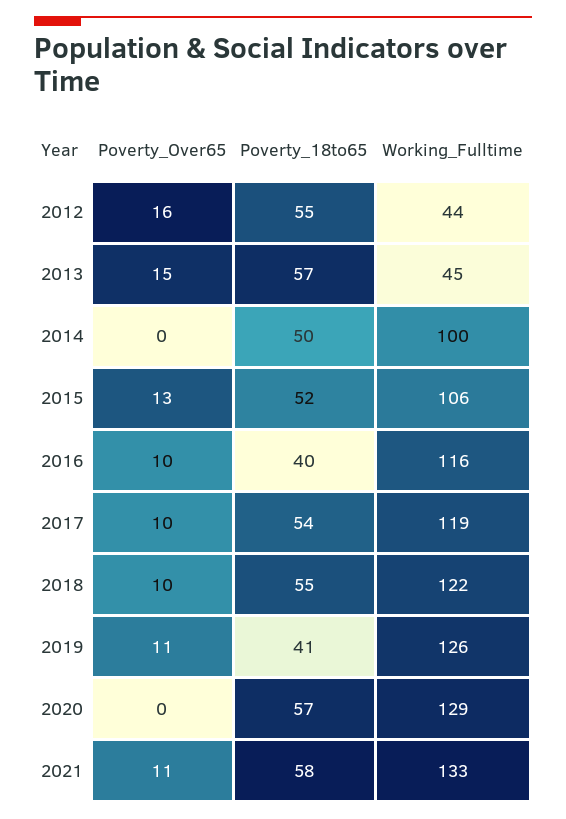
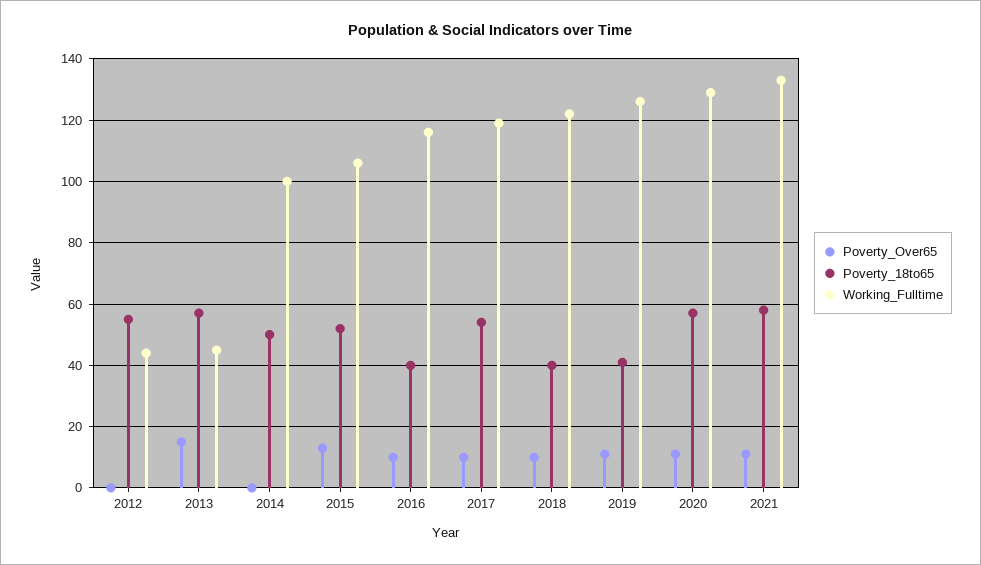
Poverty_Over65, 2012: 16 -> 0
Poverty_18to65, 2018: 55 -> 40
Poverty_Over65, 2020: 0 -> 10

